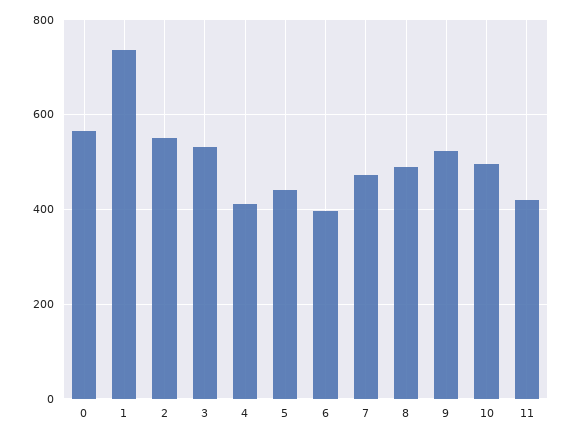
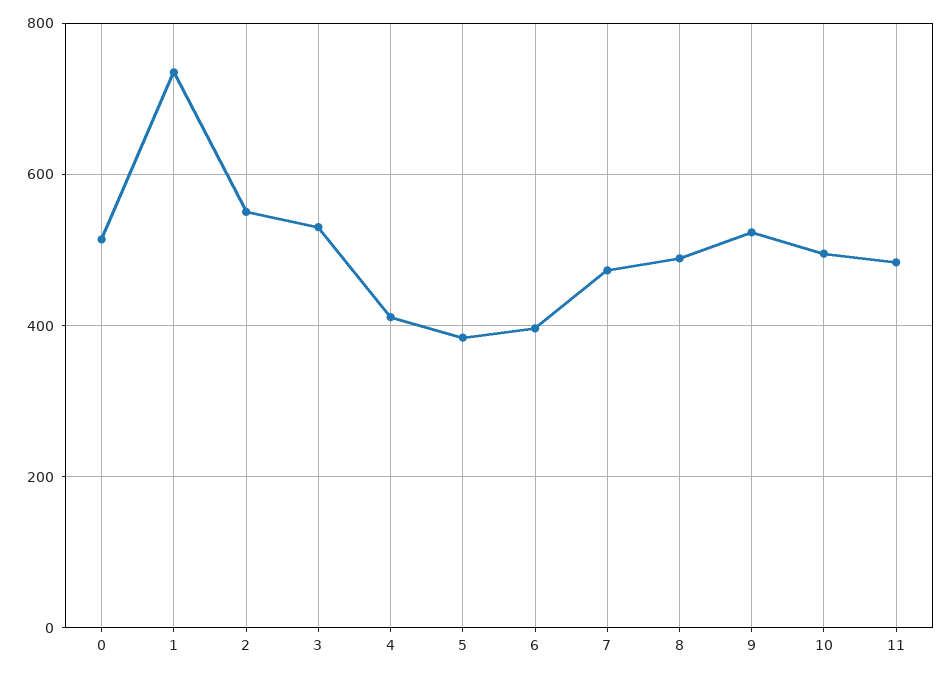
0: 560 -> 520
5: 440 -> 380
11: 420 -> 480

